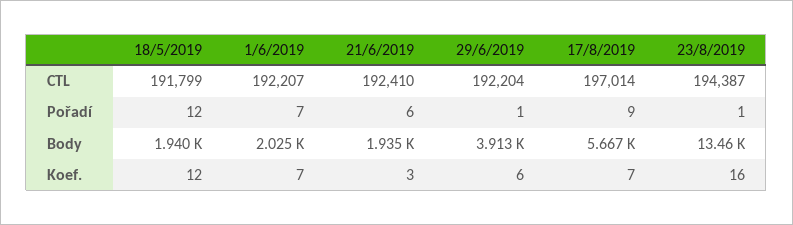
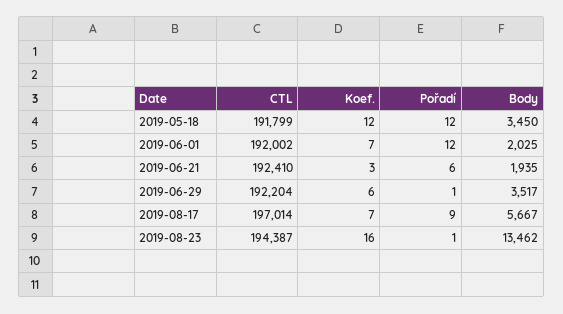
1/6/2019, CTL: 192207 -> 192002
1/6/2019, Pořadí: 7 -> 12
18/5/2019, Body: 1940 -> 3450
29/6/2019, Body: 3913 -> 3517

